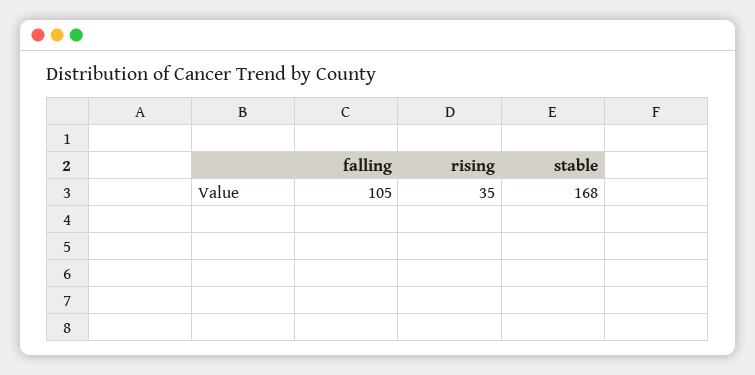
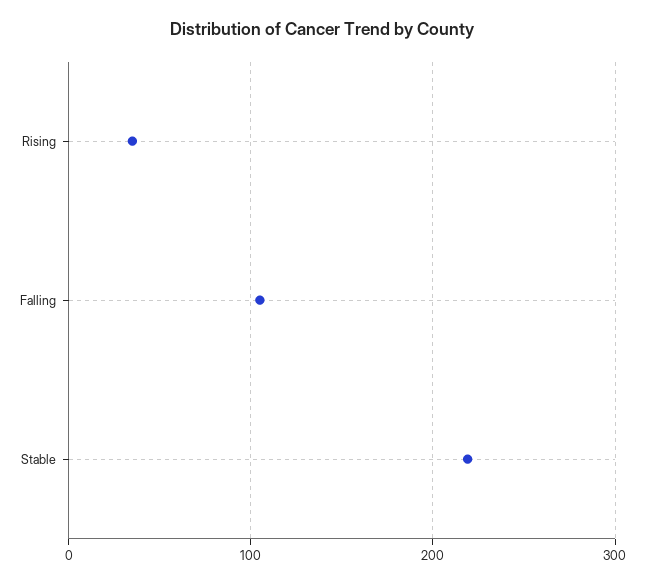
stable: 168 -> 220

